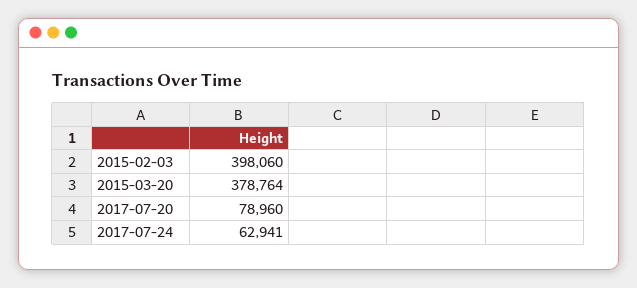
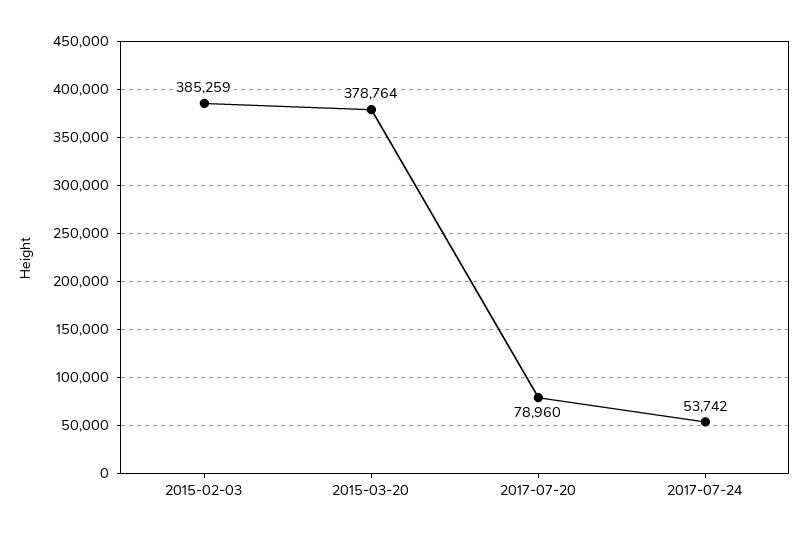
2015-02-03: 398060 -> 385259
2017-07-24: 62941 -> 53742

